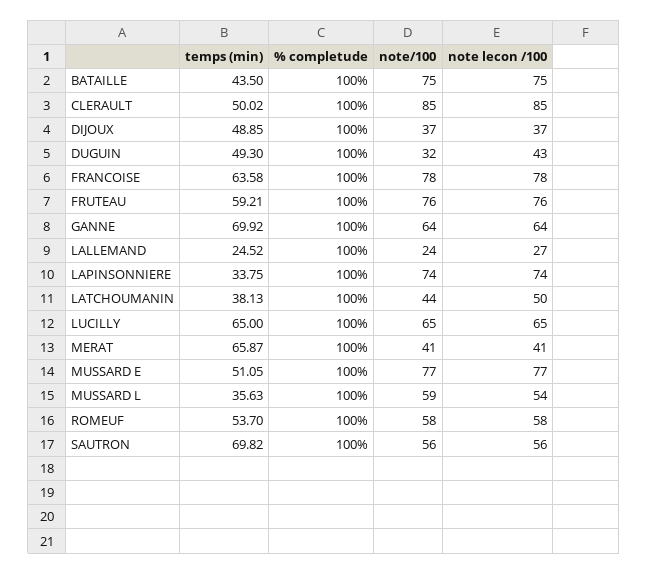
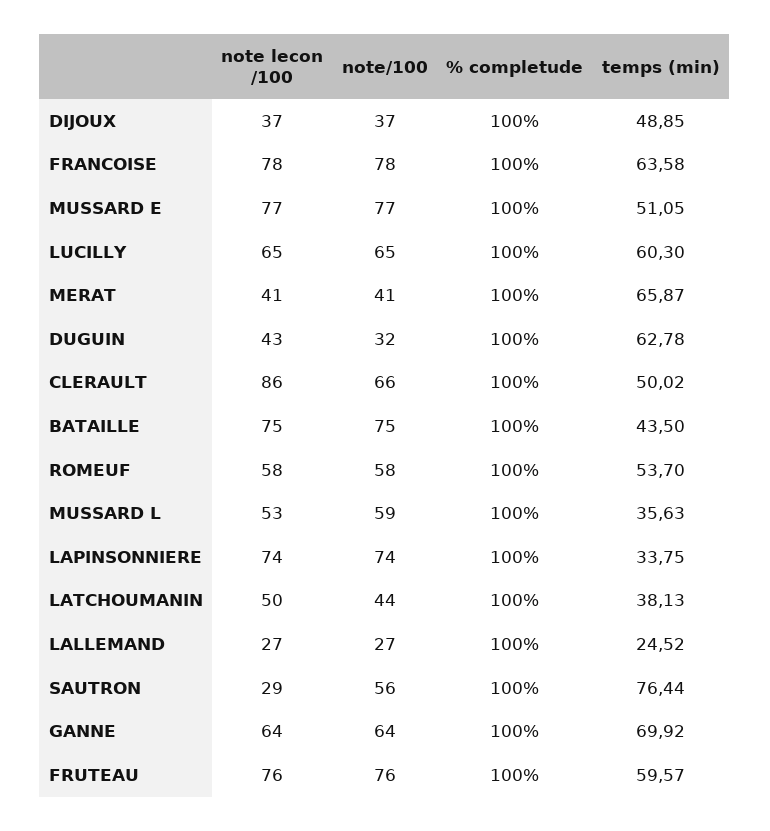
note/100, CLERAULT: 85 -> 66
note lecon /100, CLERAULT: 85 -> 86
temps (min), DUGUIN: 49.3 -> 62.78
temps (min), FRUTEAU: 59.21 -> 59.57
note/100, LALLEMAND: 24 -> 27
temps (min), LUCILLY: 65 -> 60.3
note lecon /100, MUSSARD L: 54 -> 53
temps (min), SAUTRON: 69.82 -> 76.44
note lecon /100, SAUTRON: 56 -> 29

